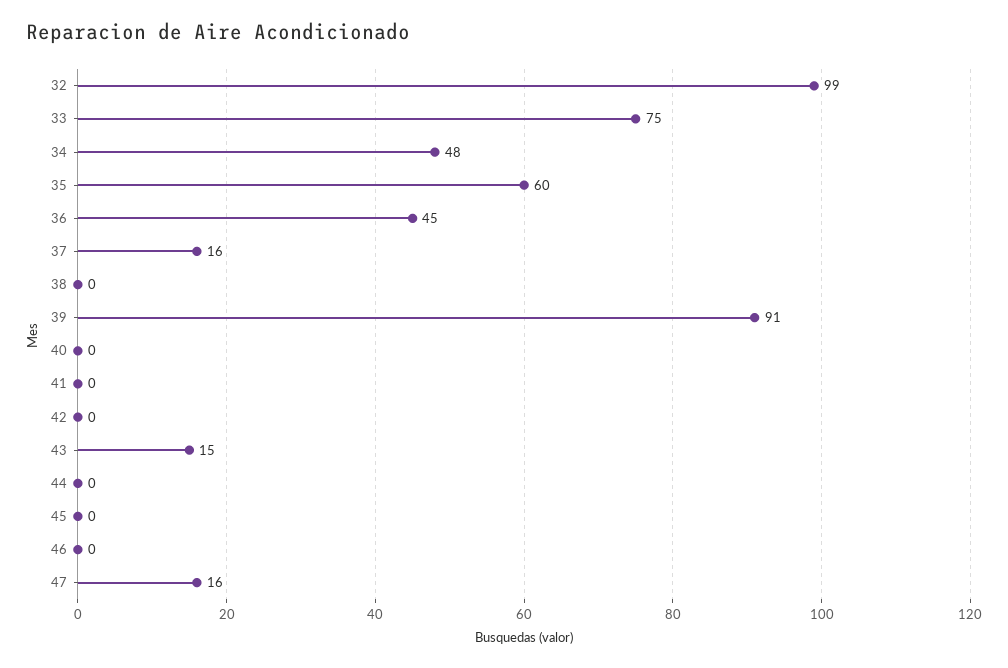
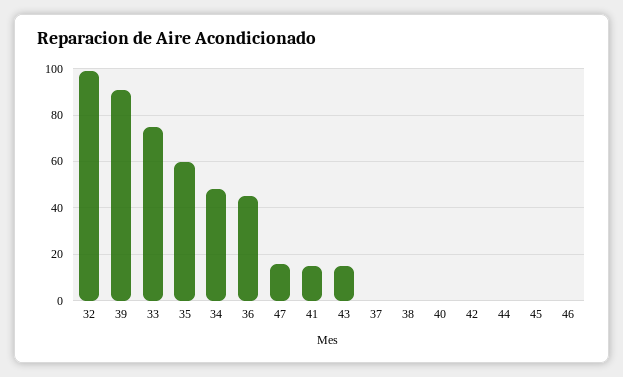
37: 16 -> 0
41: 0 -> 15

